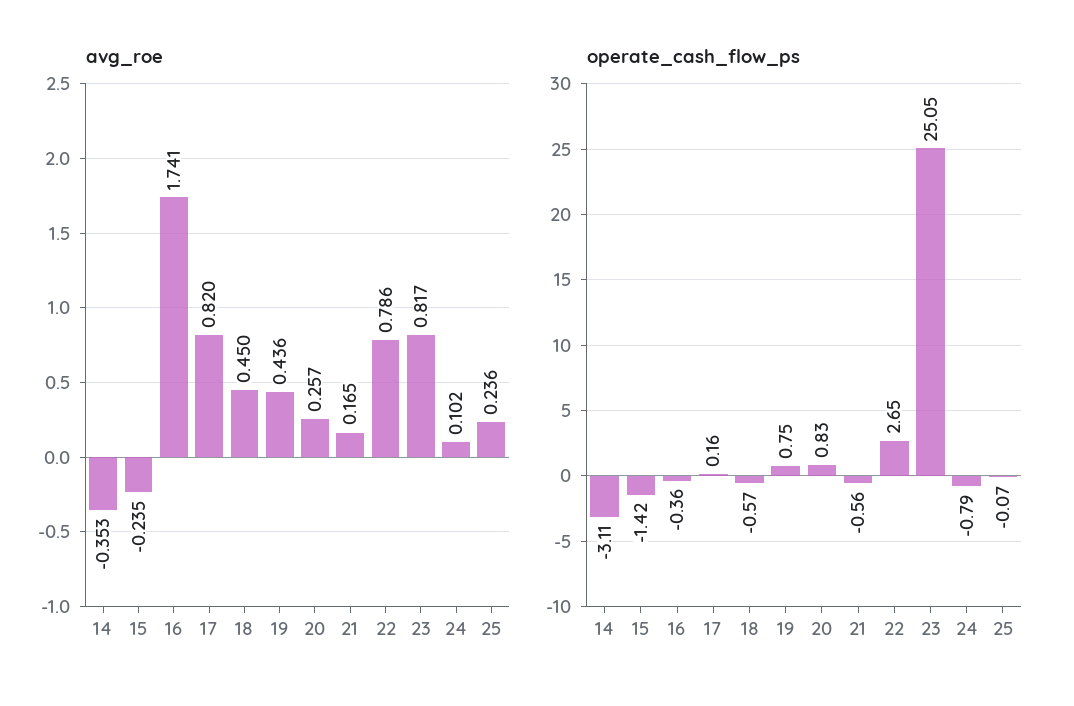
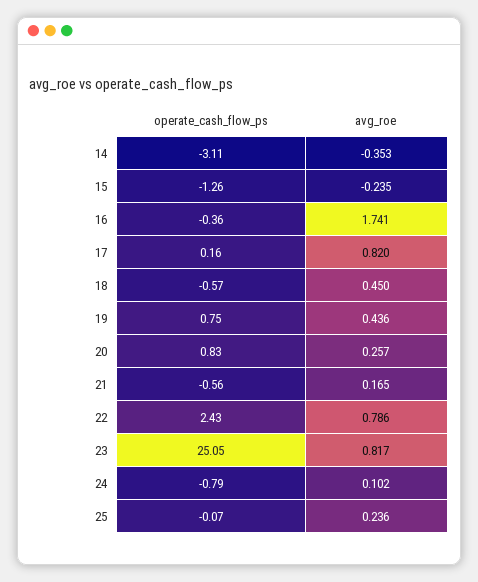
operate_cash_flow_ps, 15: -1.42 -> -1.26
operate_cash_flow_ps, 22: 2.65 -> 2.43

